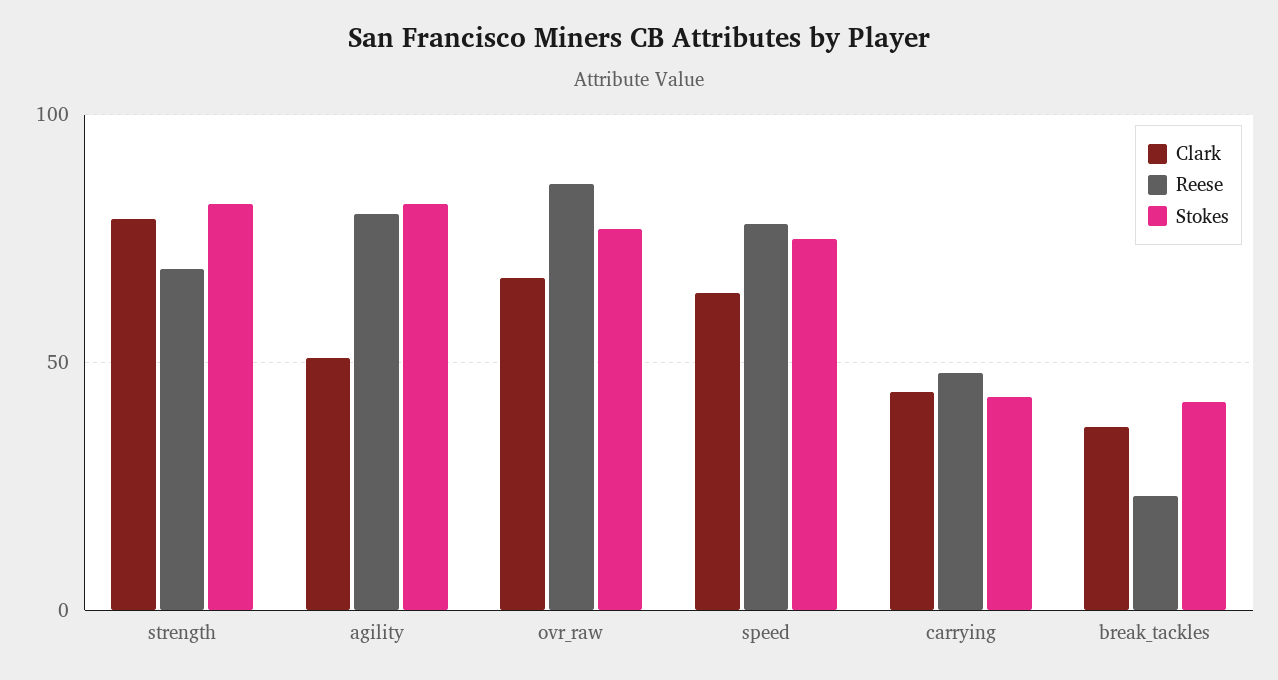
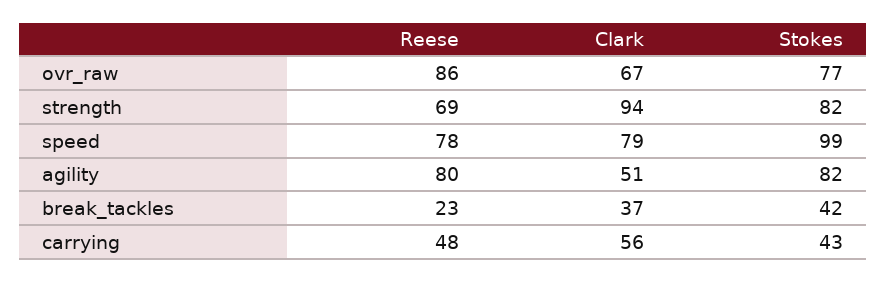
Clark, strength: 80 -> 94
Clark, speed: 65 -> 79
Stokes, speed: 75 -> 99
Clark, carrying: 45 -> 56

